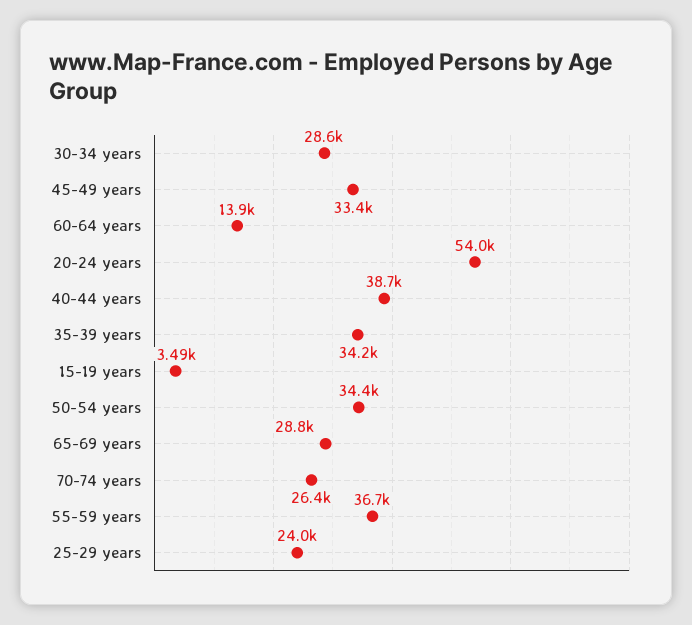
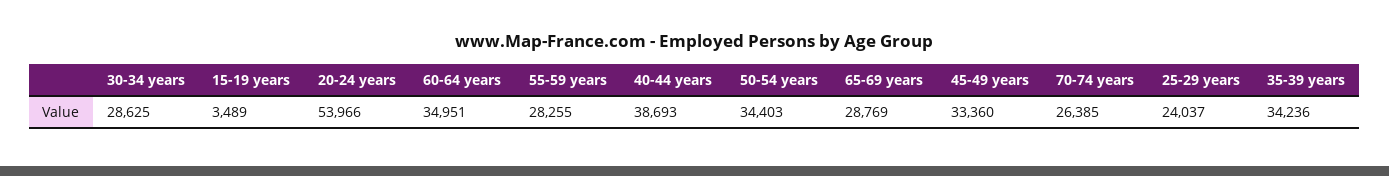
60-64 years: 13900 -> 34951
55-59 years: 36700 -> 28255

